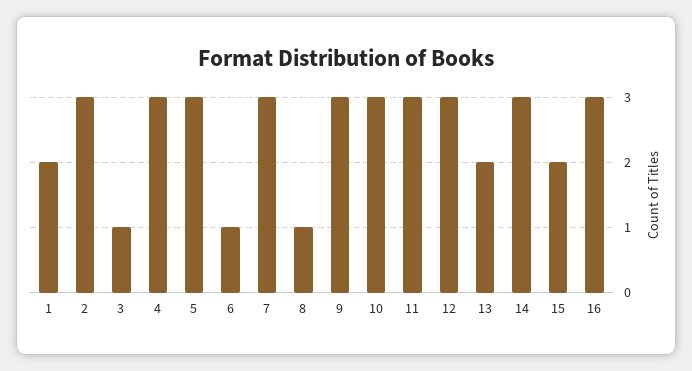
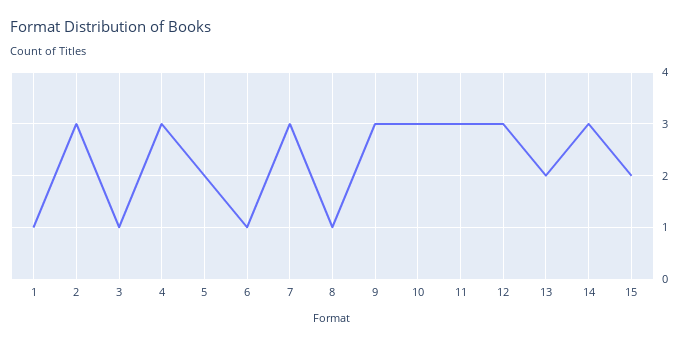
1: 2 -> 1
5: 3 -> 2
16: 3 -> none

